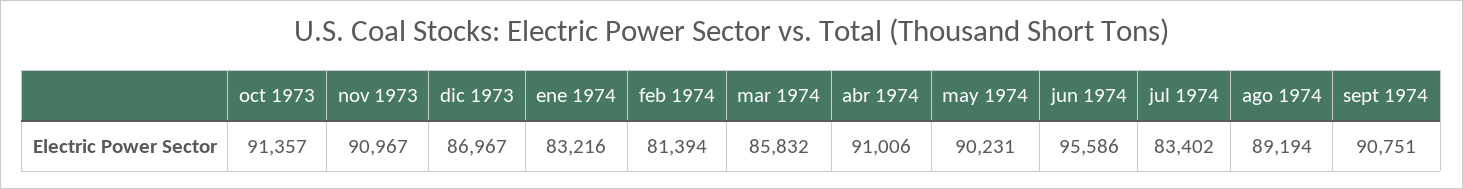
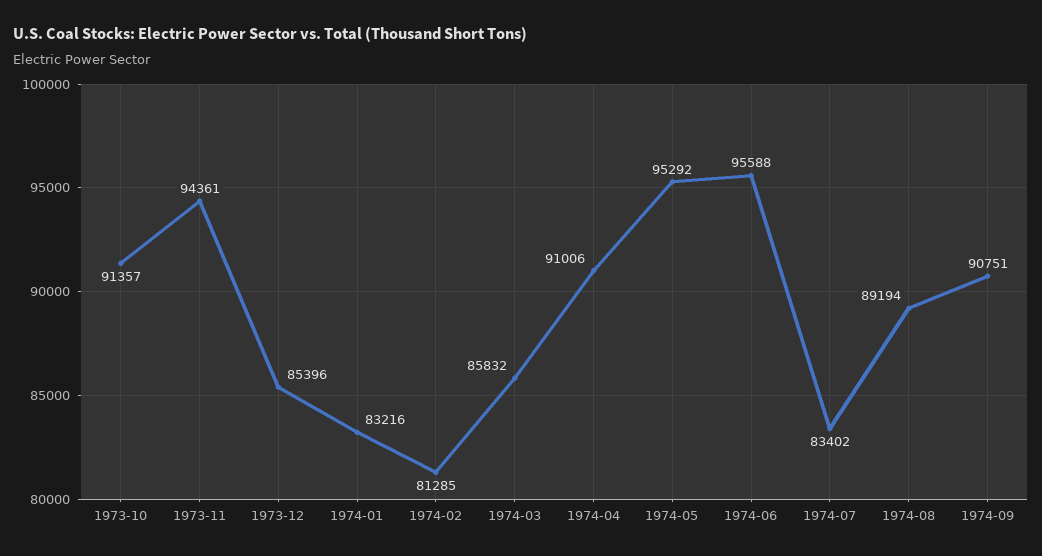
nov 1973: 90967 -> 94361
dic 1973: 86967 -> 85396
feb 1974: 81394 -> 81285
may 1974: 90231 -> 95292
jun 1974: 95586 -> 95588

